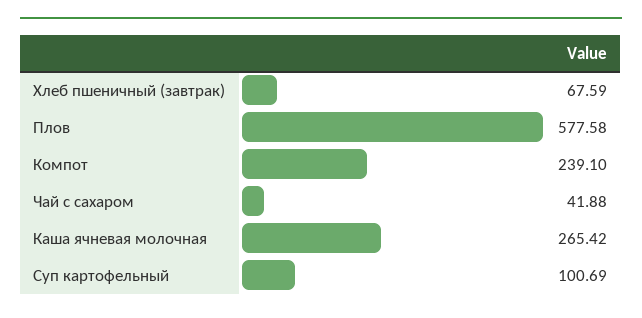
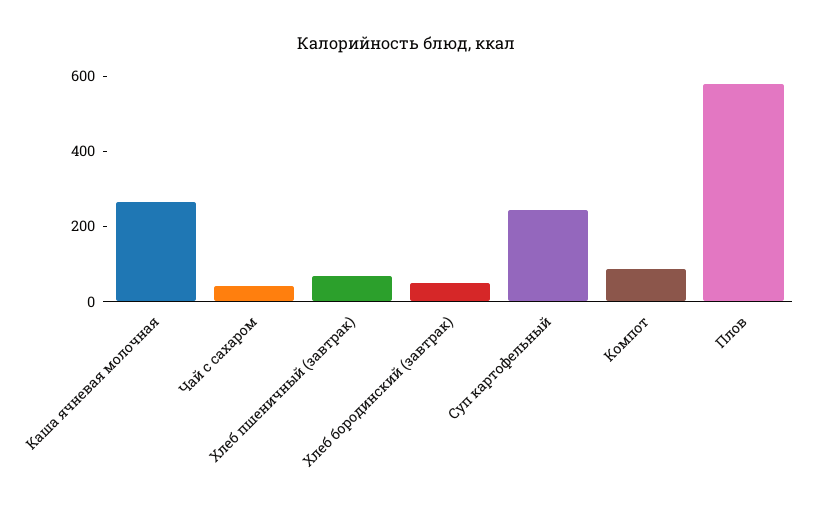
Компот: 239.1 -> 100
Суп картофельный: 100.69 -> 250
Хлеб бородинский (завтрак): none -> 50

